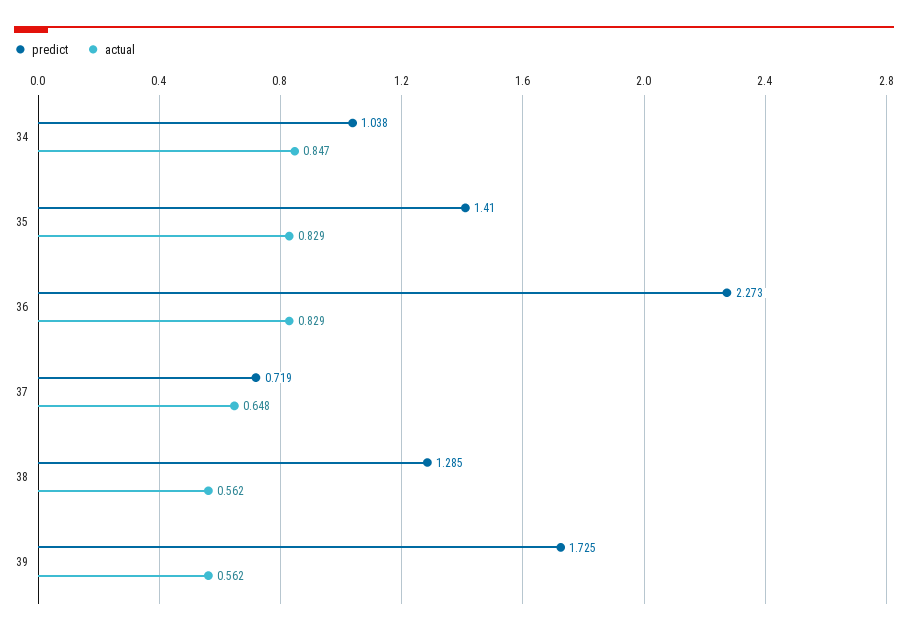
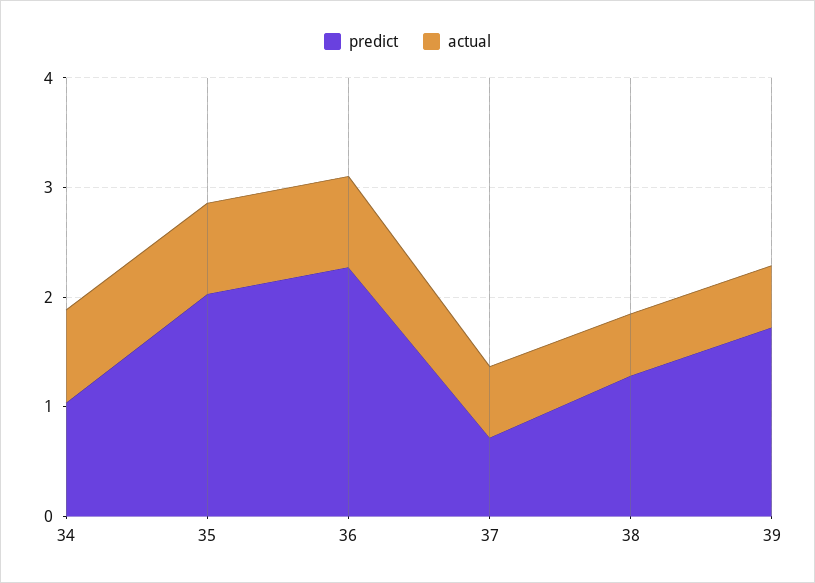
predict, 35: 1.41 -> 2

